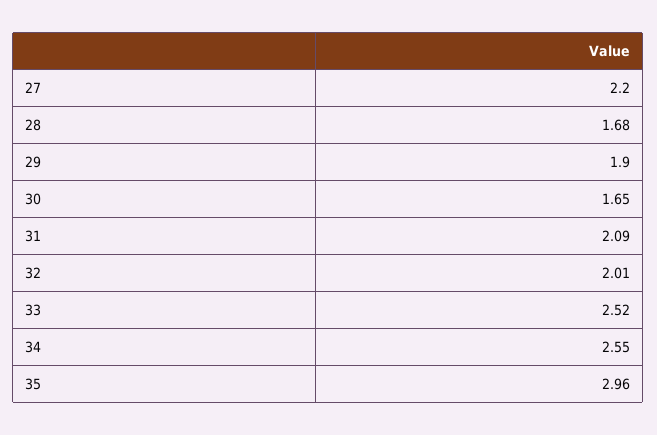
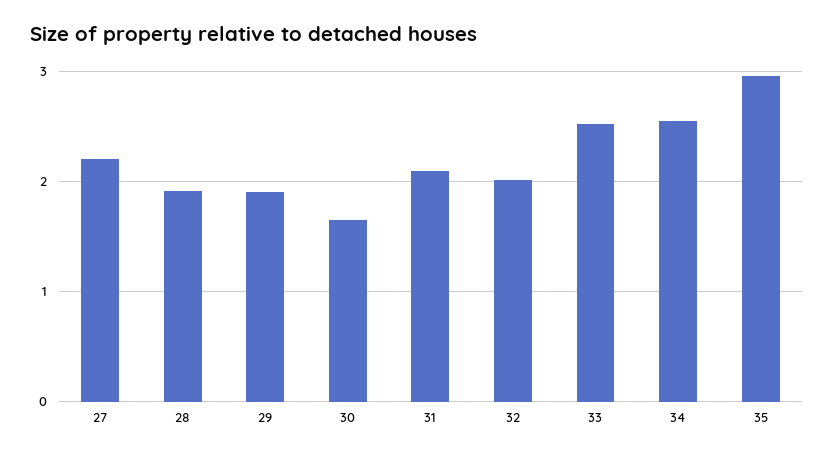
28: 1.68 -> 1.9

